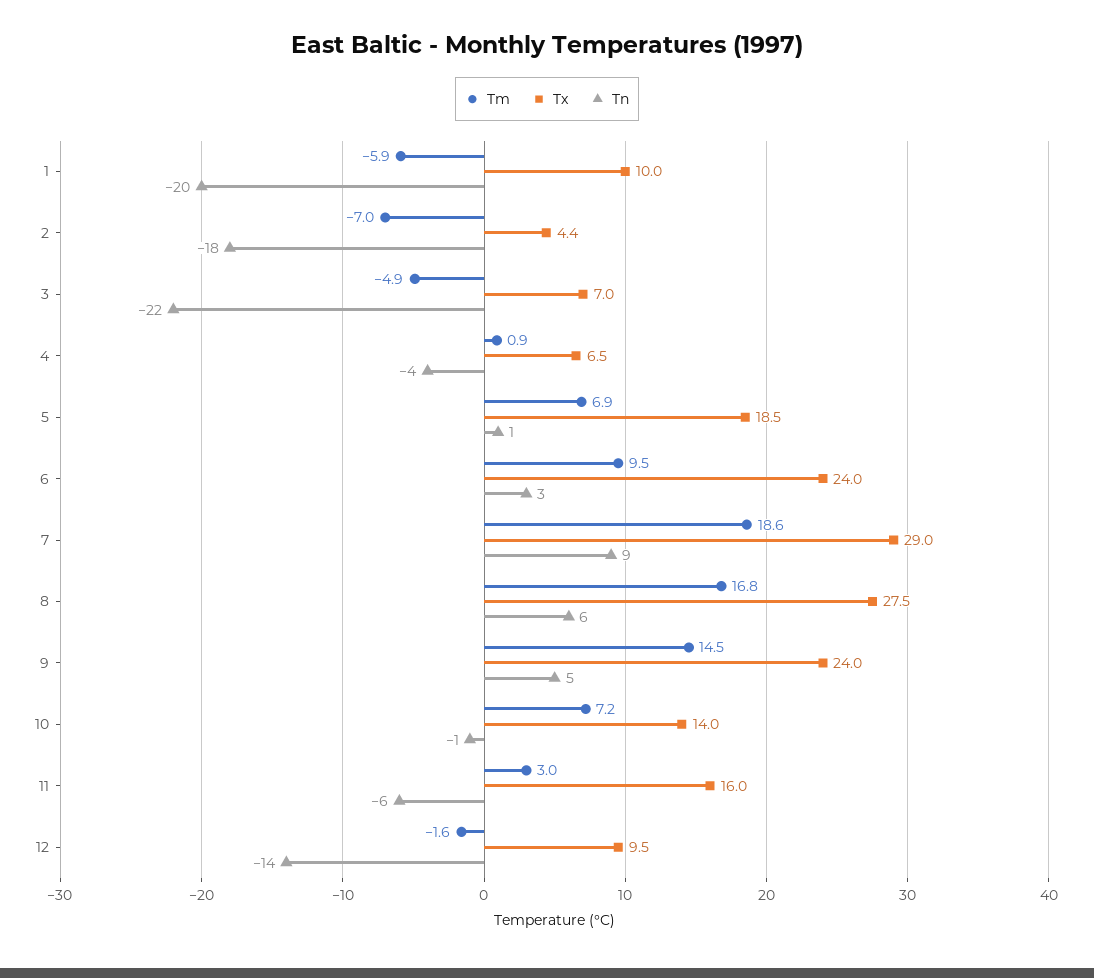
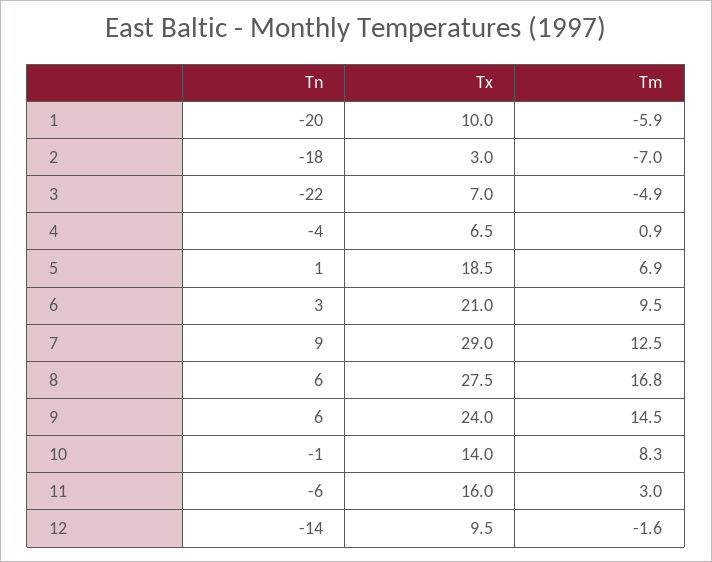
Tx, 2: 4.4 -> 3
Tx, 6: 24 -> 21
Tm, 7: 18.6 -> 12.5
Tn, 9: 5 -> 6
Tm, 10: 7.2 -> 8.3

